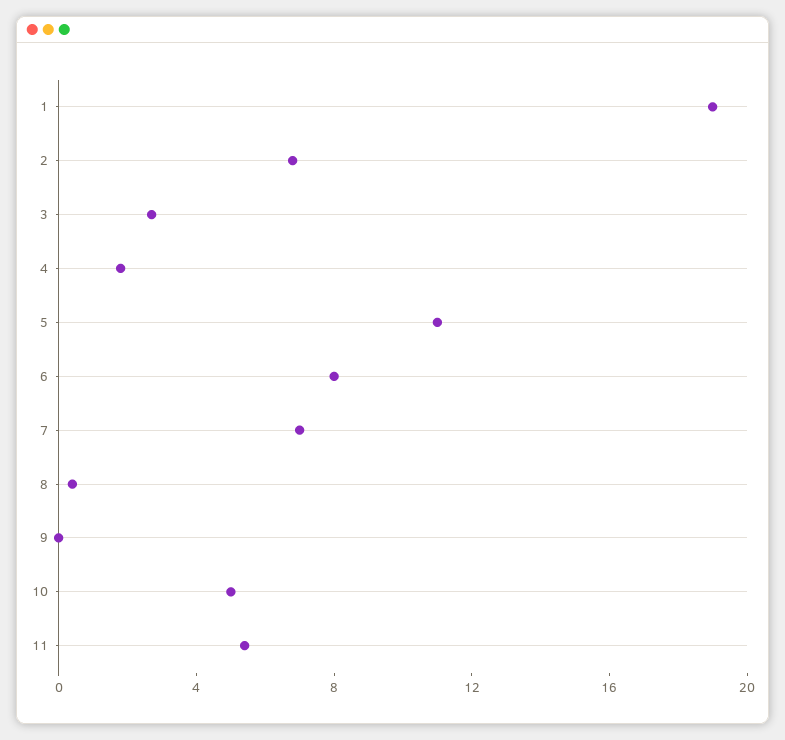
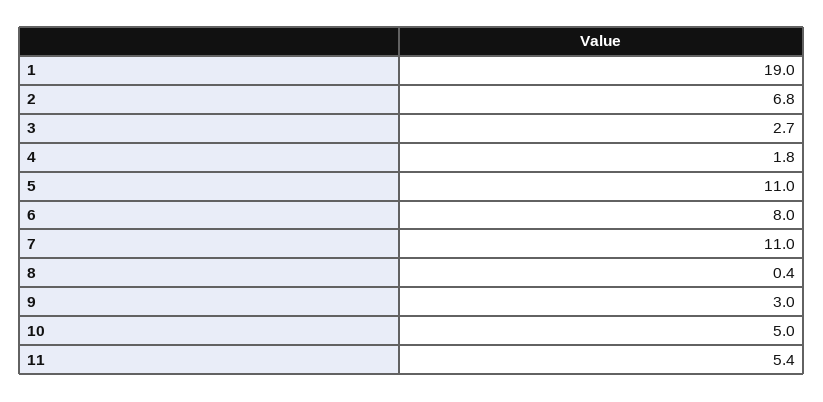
7: 7 -> 11
9: 0 -> 3

